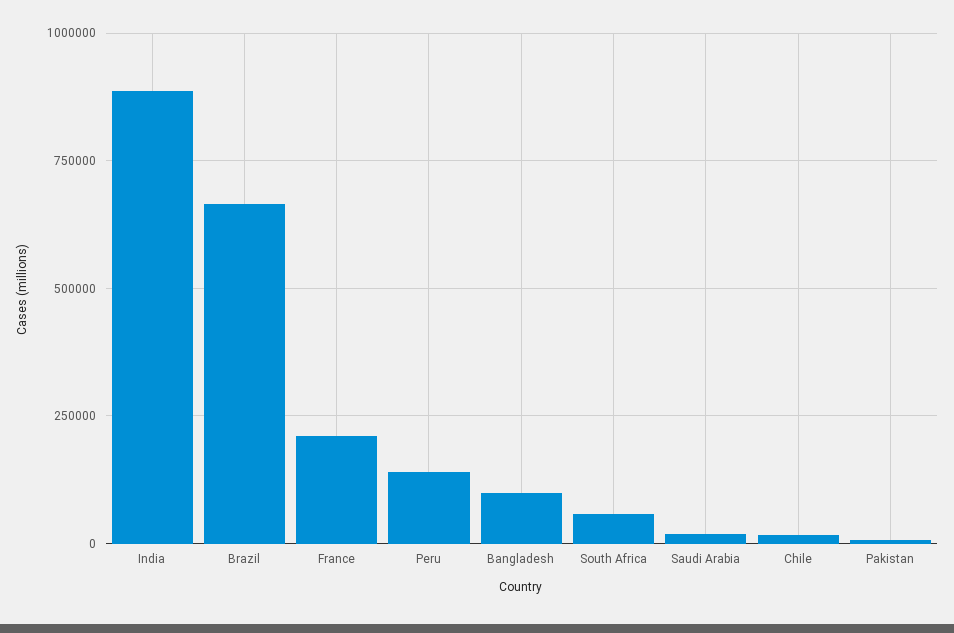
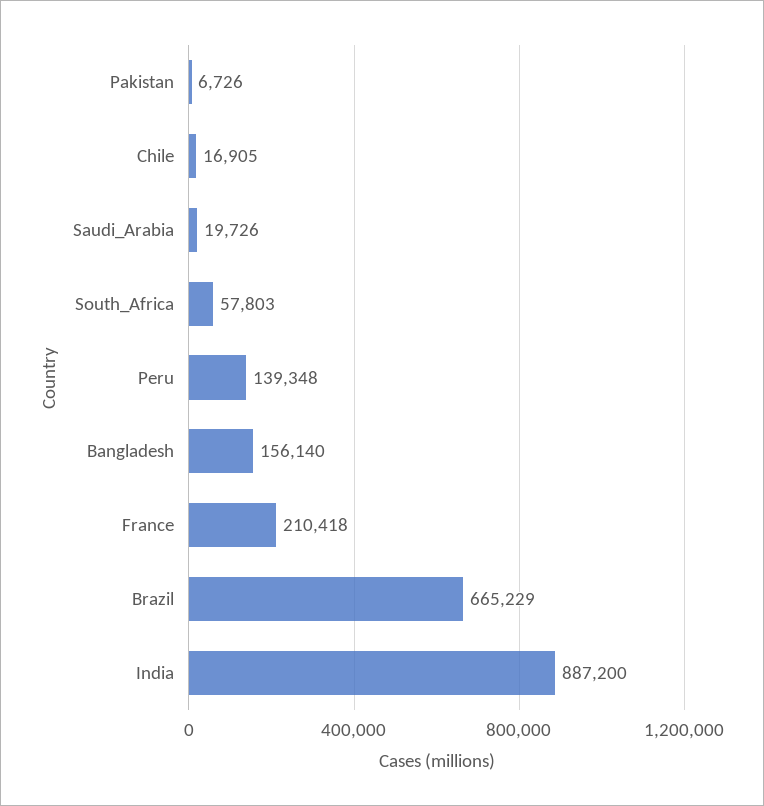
Bangladesh: 100000 -> 156140

